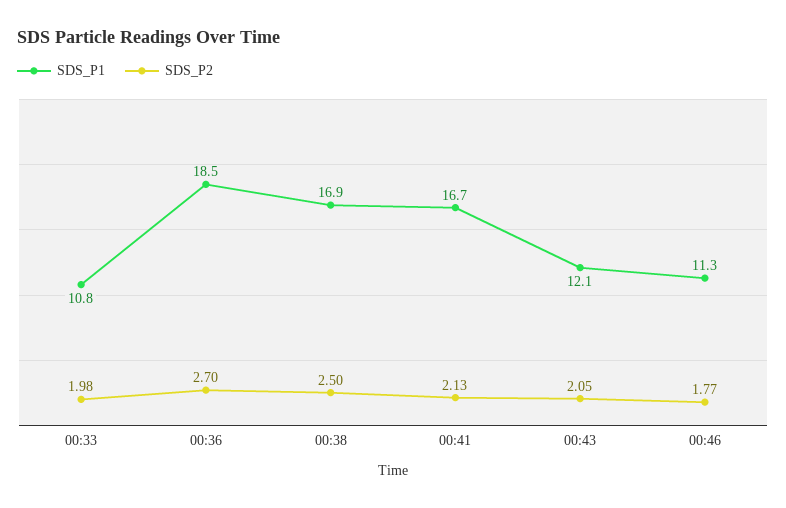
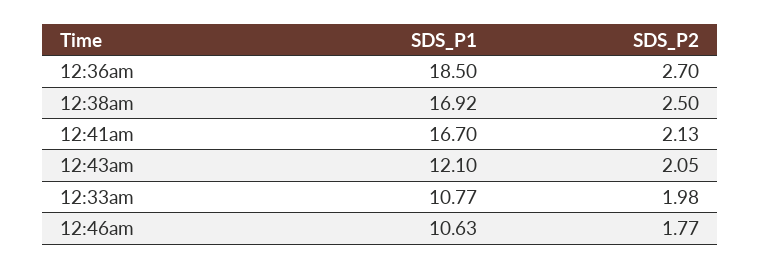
SDS_P1, 00:46: 11.3 -> 10.63

